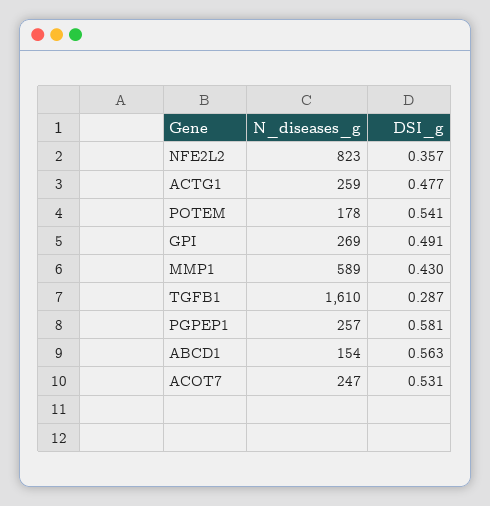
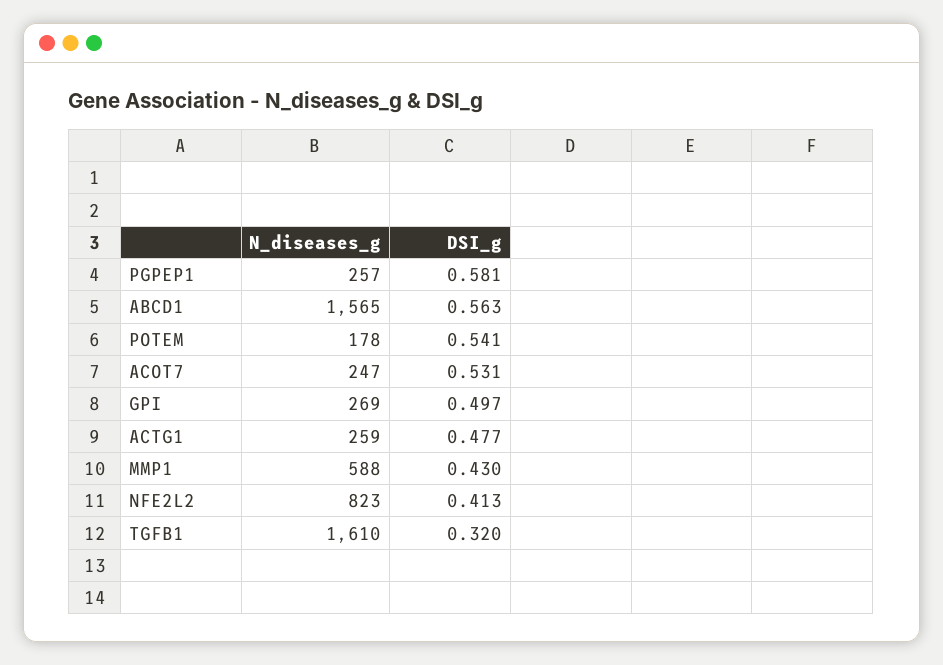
DSI_g, NFE2L2: 0.357 -> 0.413
DSI_g, GPI: 0.491 -> 0.497
N_diseases_g, MMP1: 589 -> 588
DSI_g, TGFB1: 0.287 -> 0.32
N_diseases_g, ABCD1: 154 -> 1565

